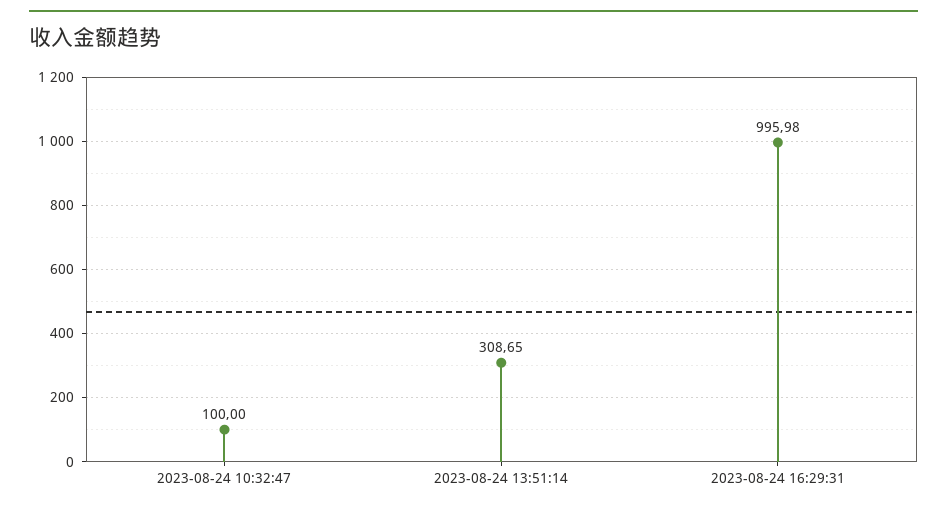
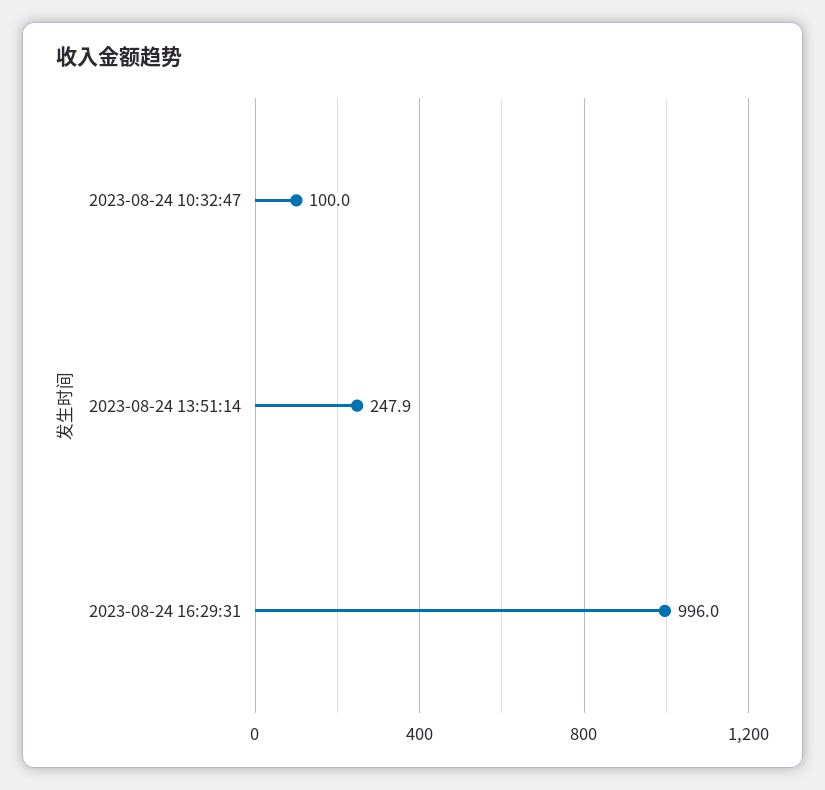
2023-08-24 13:51:14: 308.65 -> 247.9

